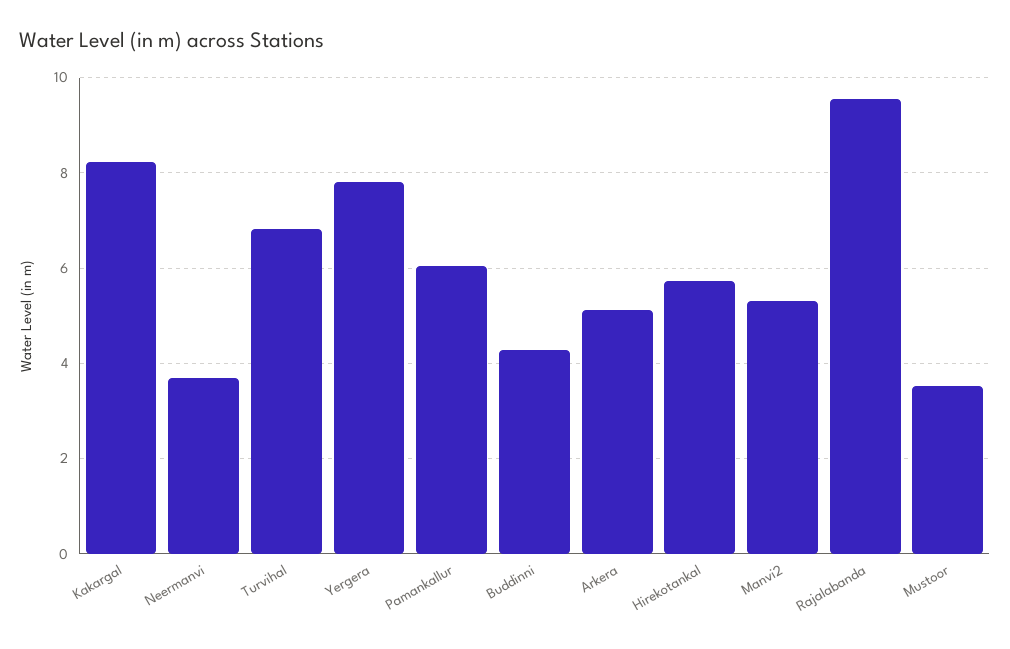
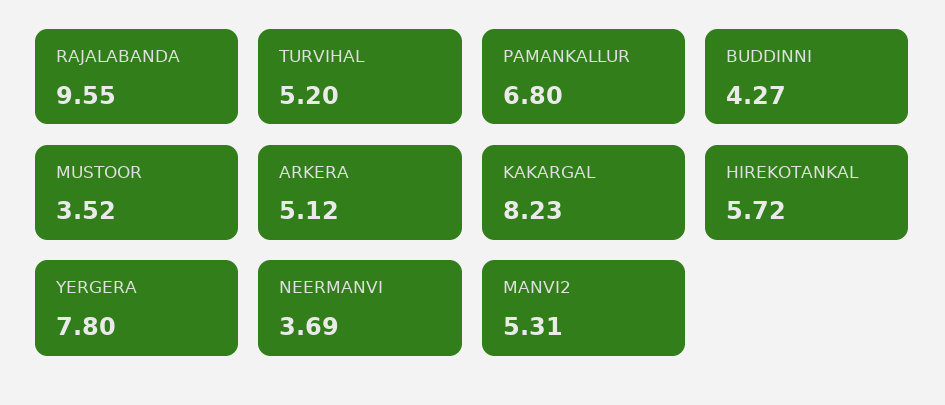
Turvihal: 6.8 -> 5.2
Pamankallur: 6 -> 6.8

